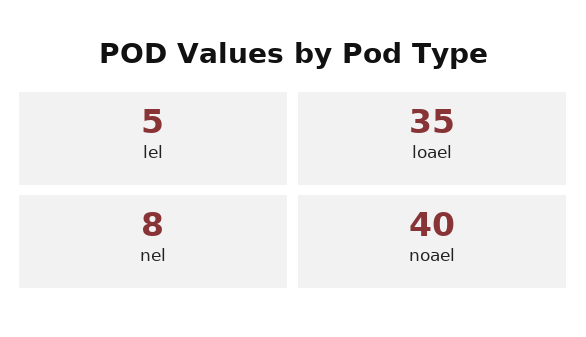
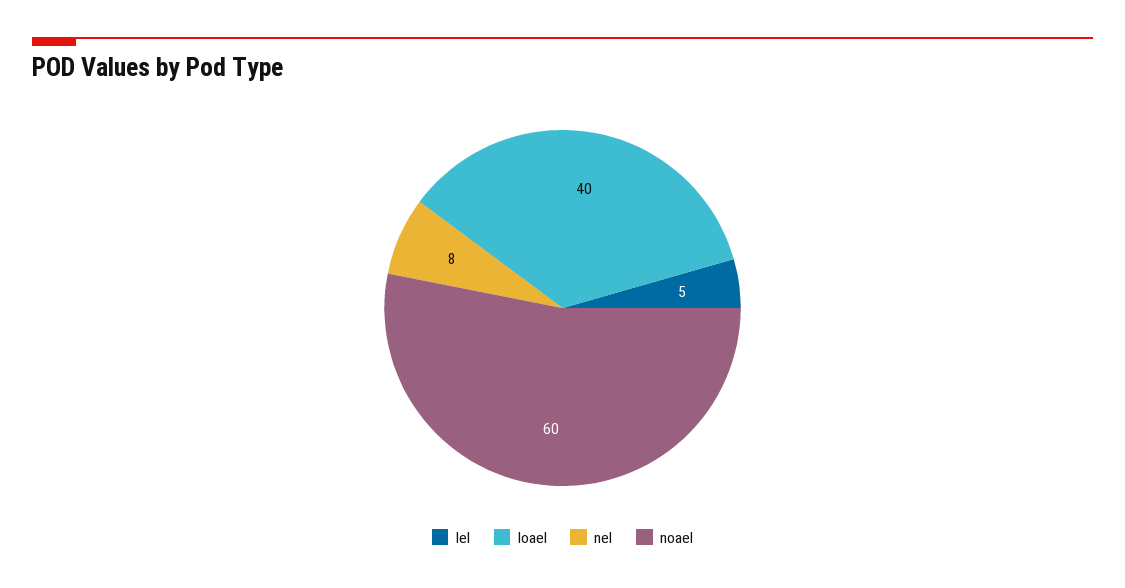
loael: 35 -> 40
noael: 40 -> 60

